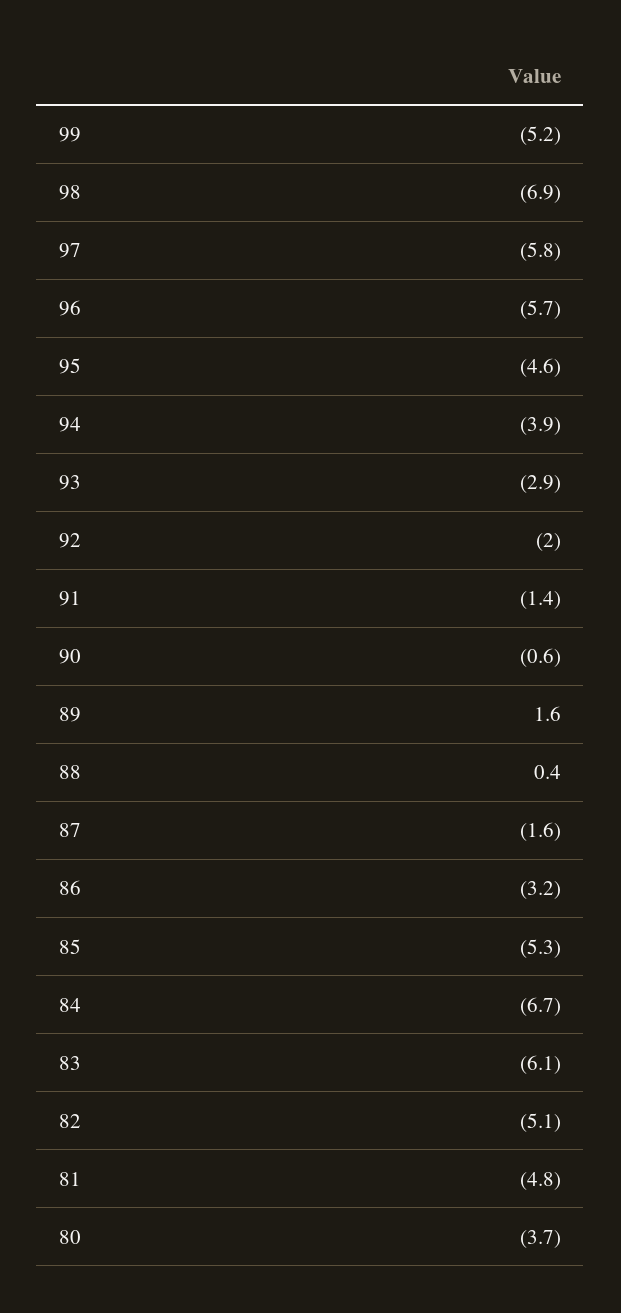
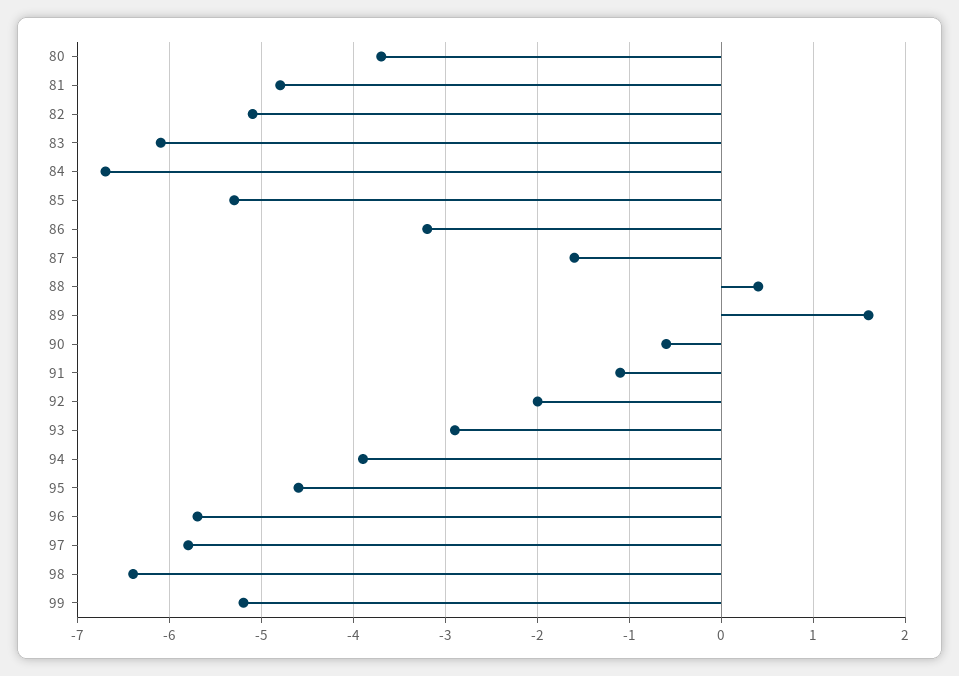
98: -6.9 -> -6.4
91: -1.4 -> -1.1

